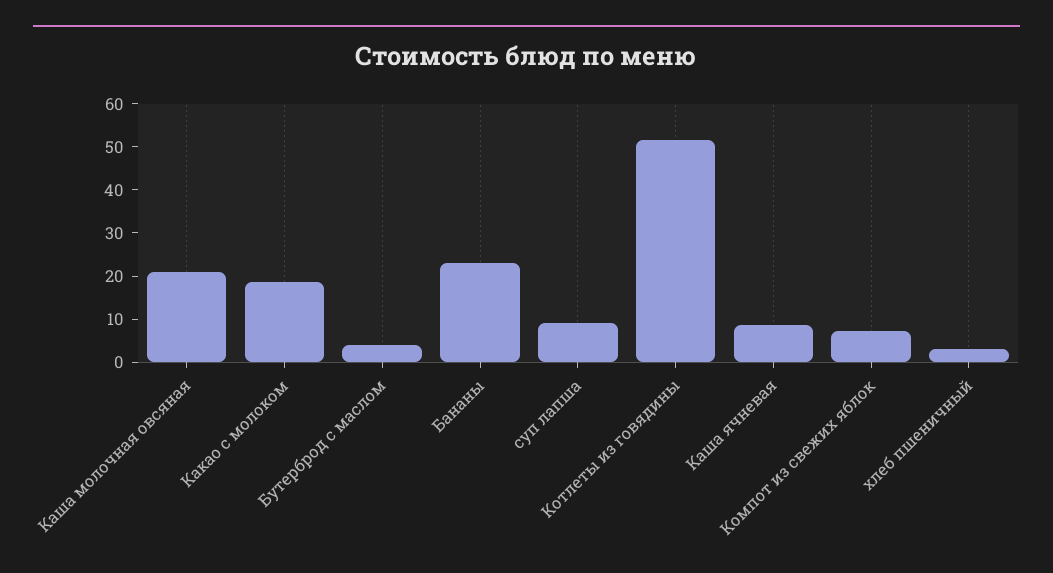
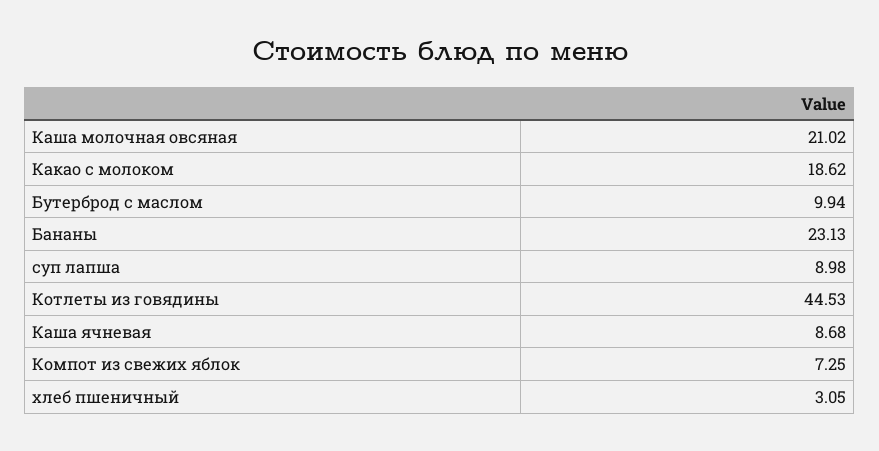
Бутерброд с маслом: 4 -> 9.94
Котлеты из говядины: 52 -> 44.53

